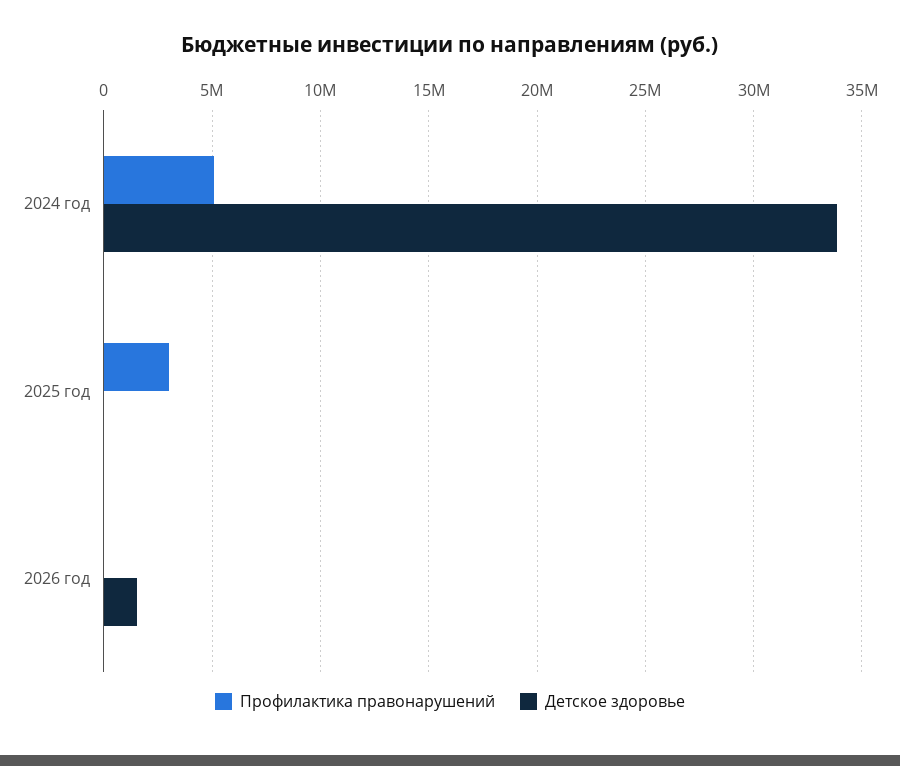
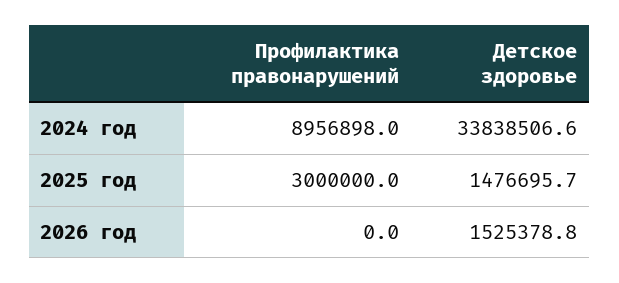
Профилактика правонарушений, 2024 год: 5000000 -> 8956898
Детское здоровье, 2025 год: 0 -> 1476695.7

